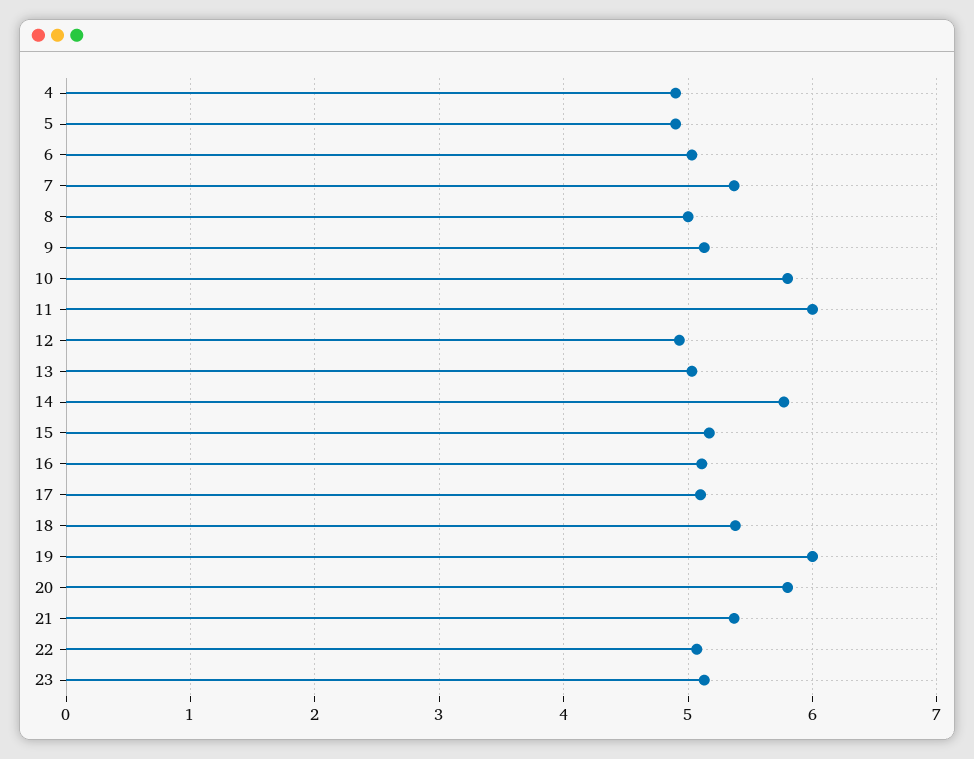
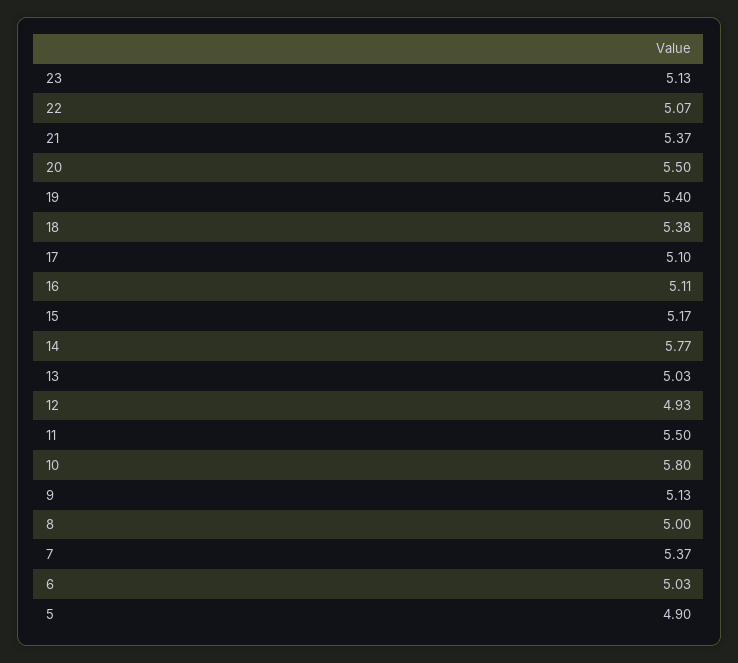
4: 4.9 -> none
11: 6 -> 5.5
19: 6 -> 5.4
20: 5.8 -> 5.5

